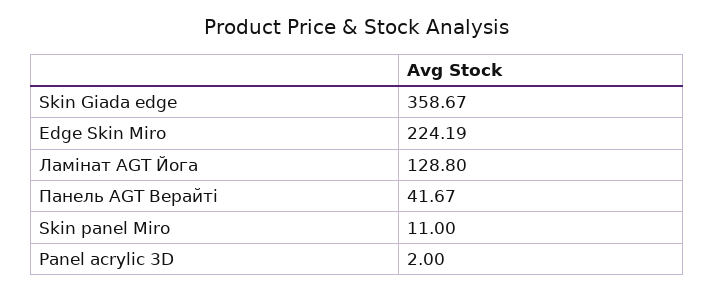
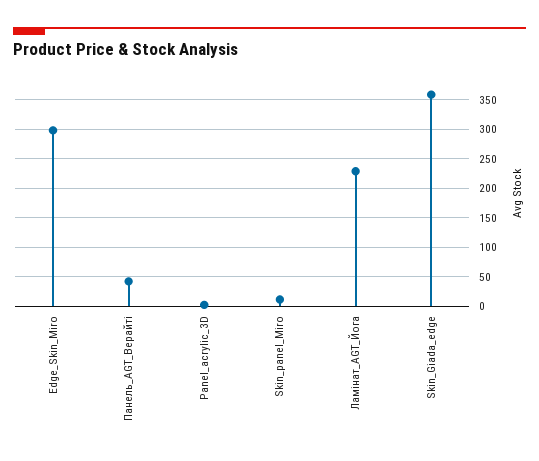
Edge Skin Miro: 224.19 -> 300
Ламінат AGT Йога: 128.8 -> 225

